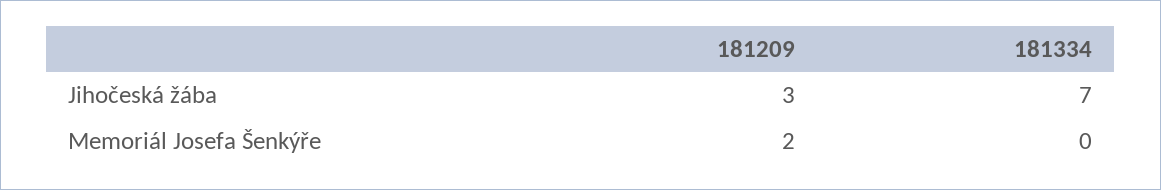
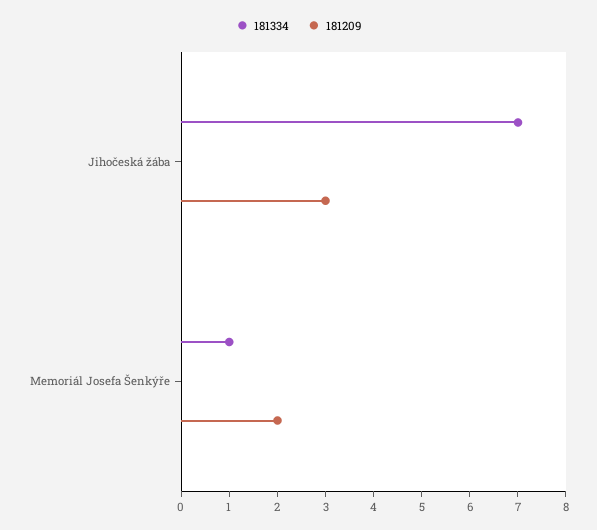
181334, Memoriál Josefa Šenkýře: 0 -> 1

